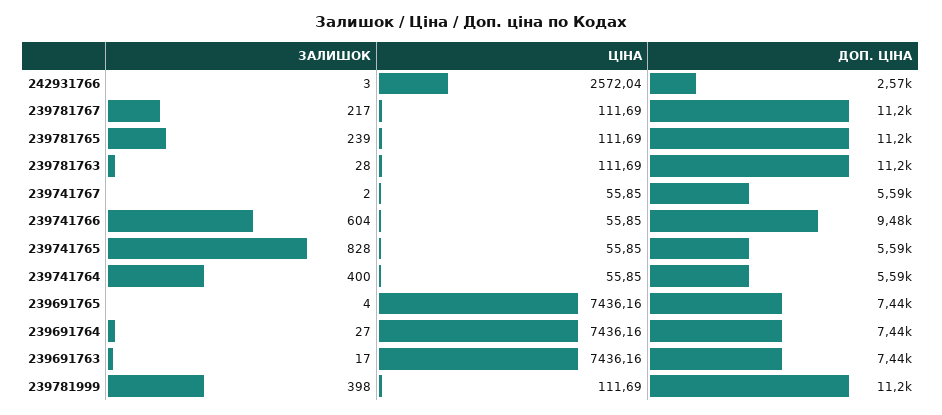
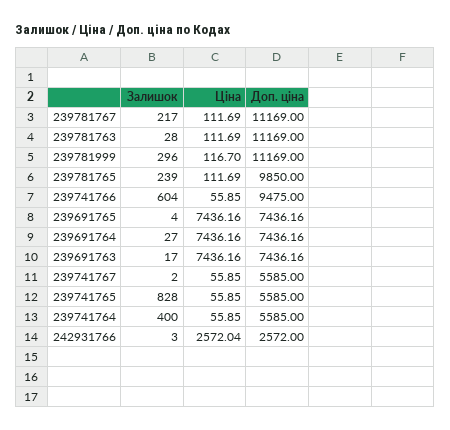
ДОП. ЦІНА, 239781765: 11200 -> 9850
ЗАЛИШОК, 239781999: 398 -> 296
ЦІНА, 239781999: 111.69 -> 116.7

